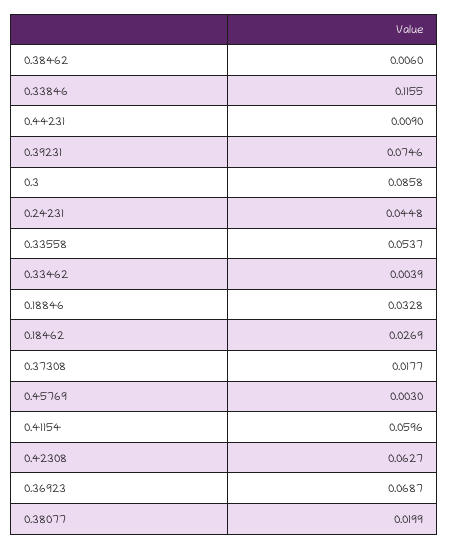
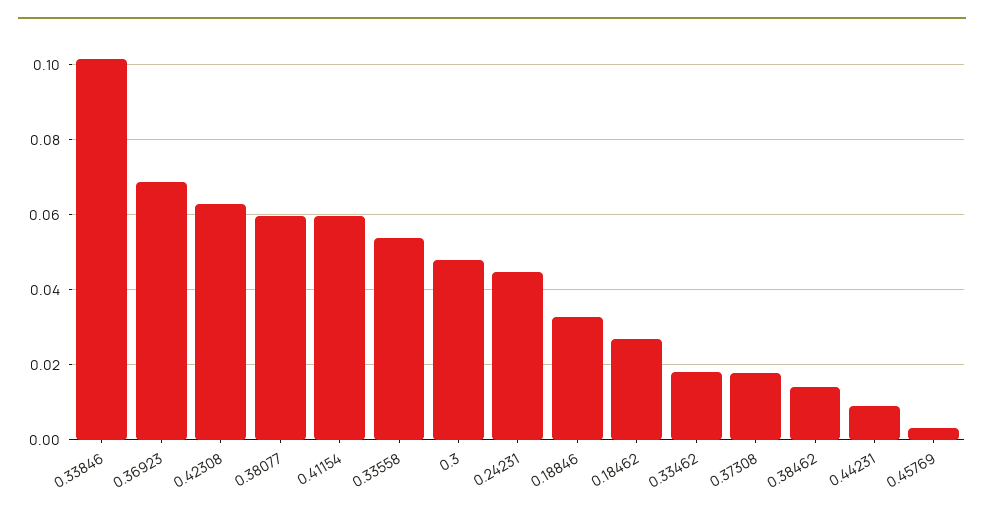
0.38462: 0.006 -> 0.014
0.33846: 0.1155 -> 0.102
0.39231: 0.0746 -> none
0.3: 0.0858 -> 0.048
0.33462: 0.0039 -> 0.018
0.38077: 0.0199 -> 0.06

